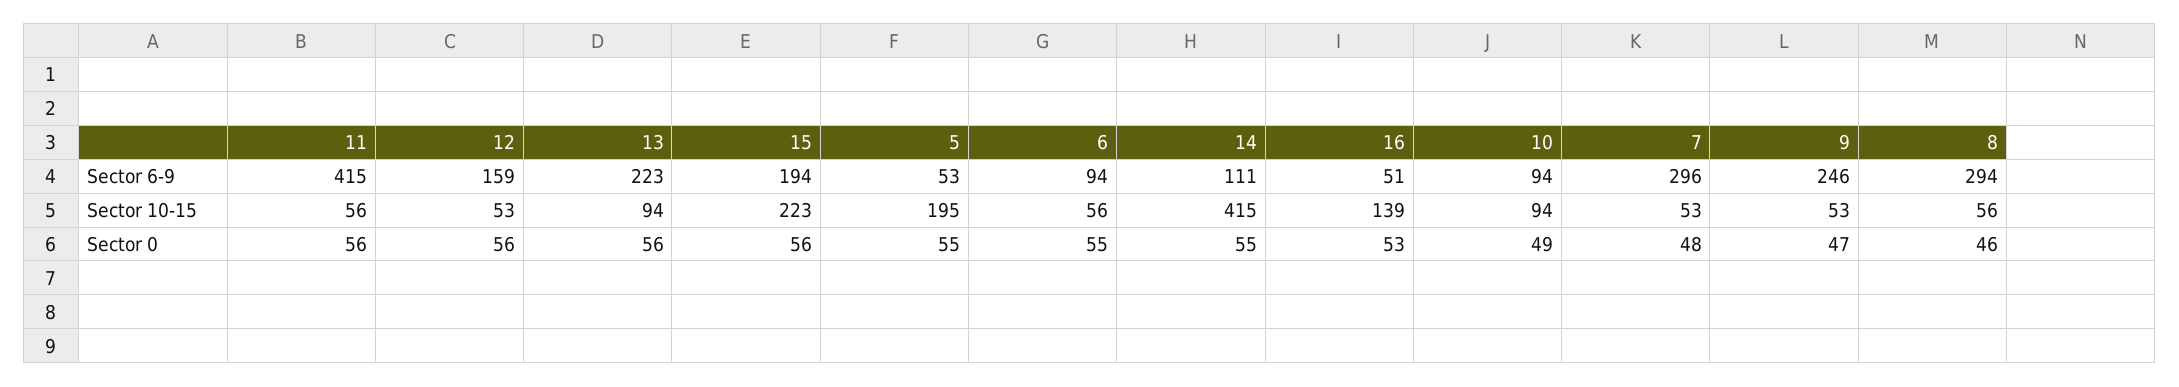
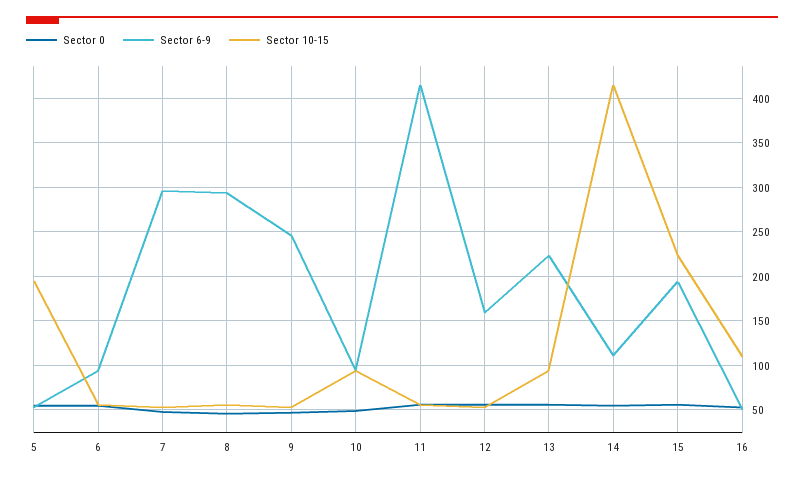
Sector 10-15, 16: 139 -> 110

